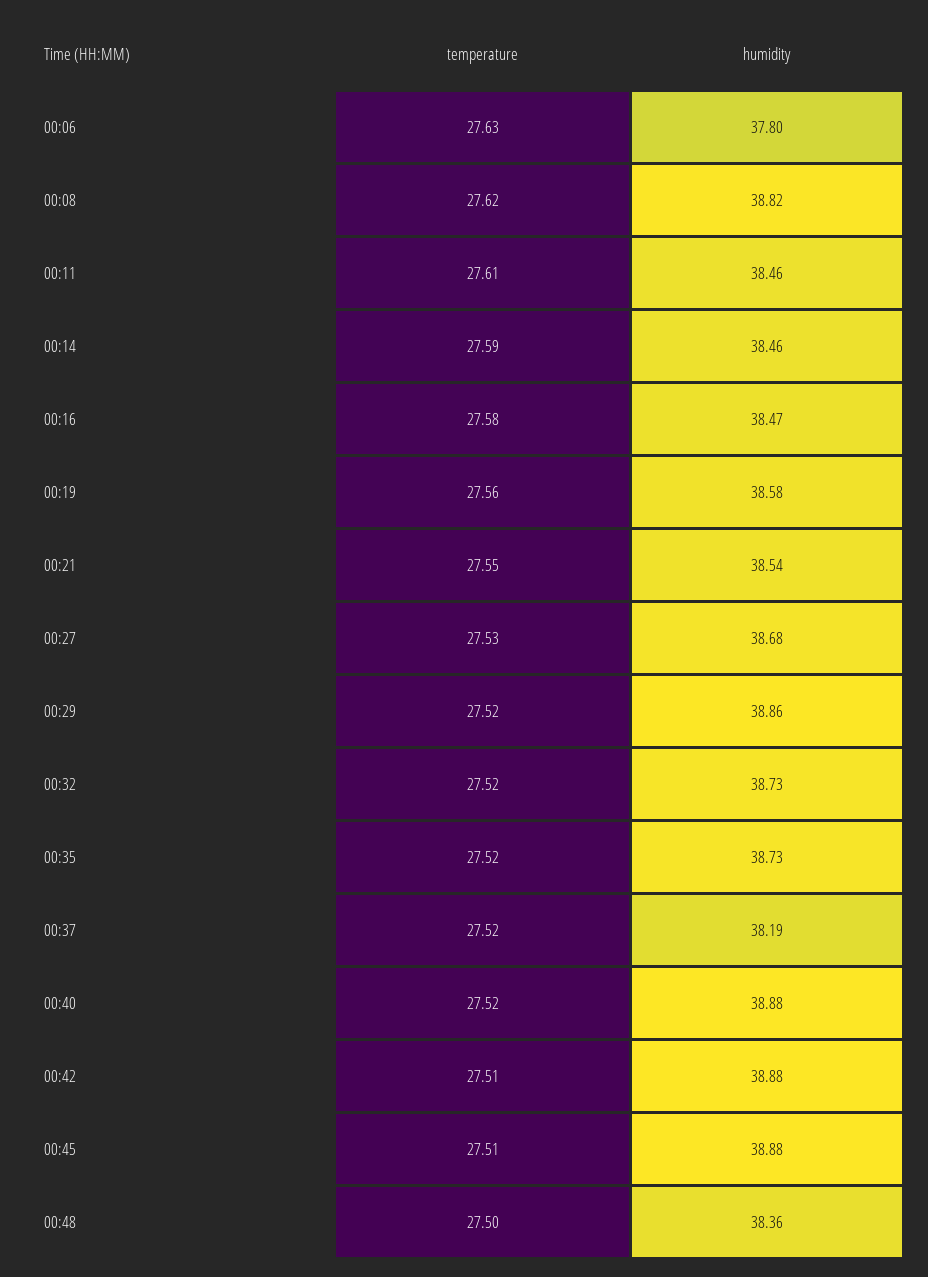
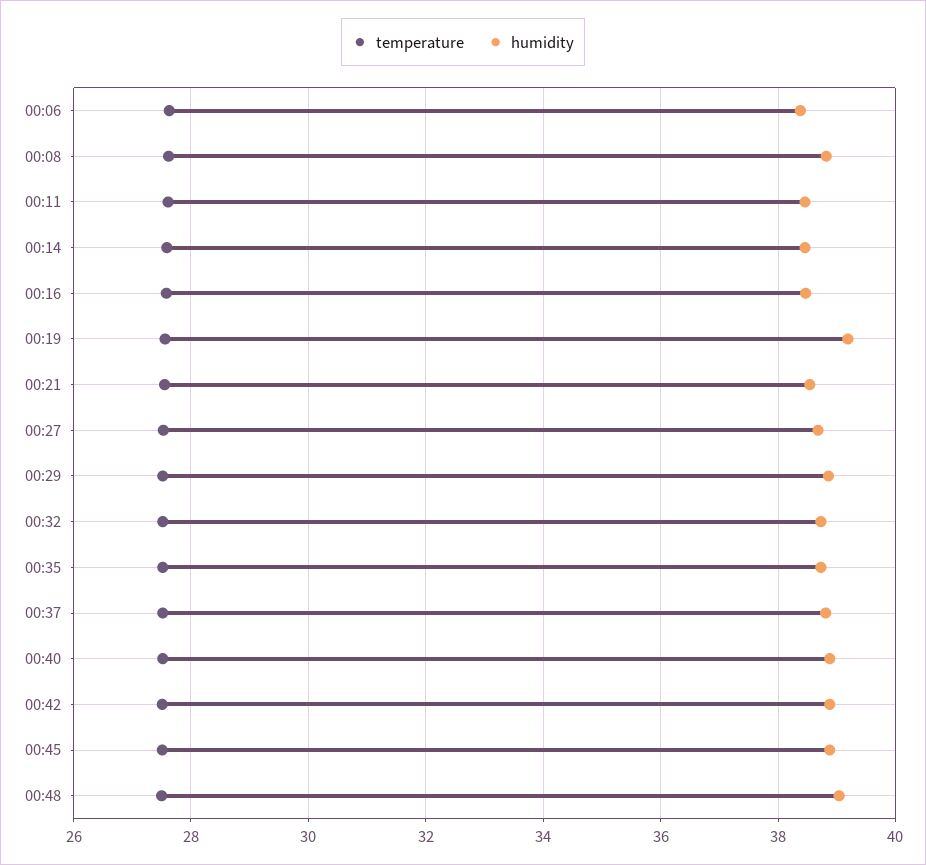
humidity, 00:06: 37.8 -> 38.4
humidity, 00:19: 38.58 -> 39.2
humidity, 00:37: 38.19 -> 38.8
humidity, 00:48: 38.36 -> 39

